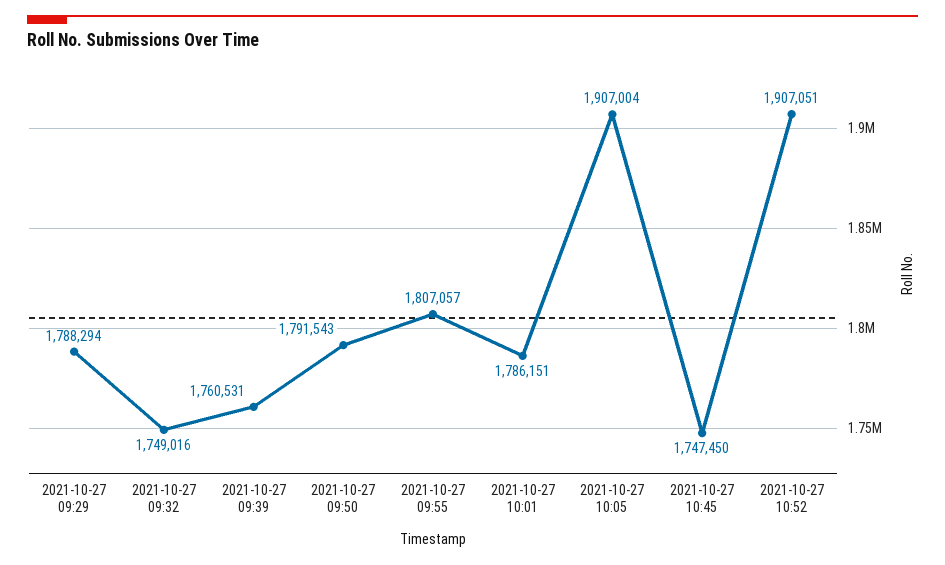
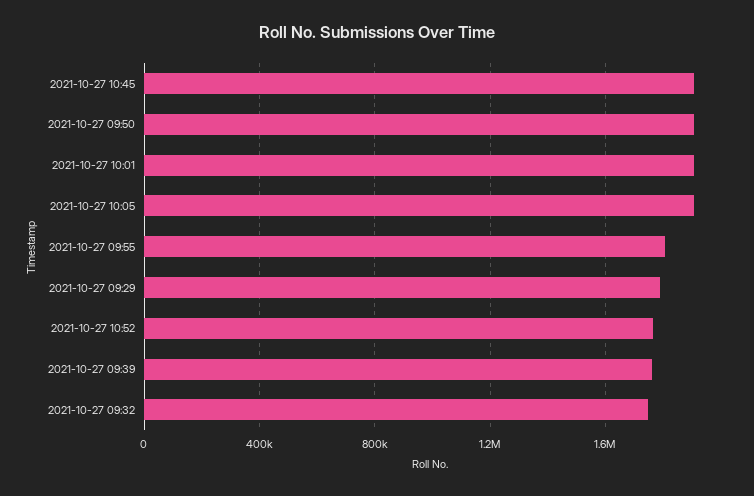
2021-10-27 09:50: 1791543 -> 1900000
2021-10-27 10:01: 1786151 -> 1900000
2021-10-27 10:45: 1747450 -> 1900000
2021-10-27 10:52: 1907051 -> 1750000

